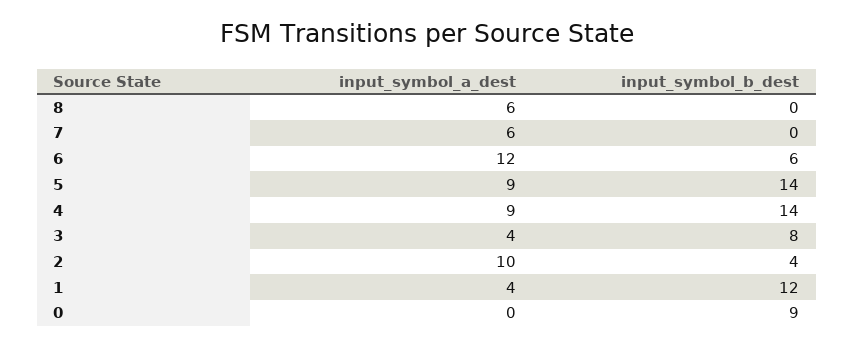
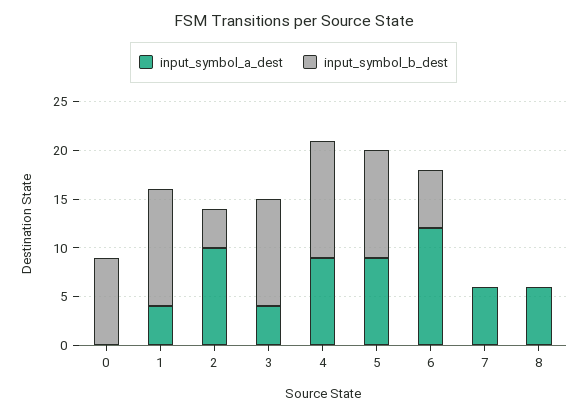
input_symbol_b_dest, 5: 14 -> 11
input_symbol_b_dest, 4: 14 -> 12
input_symbol_b_dest, 3: 8 -> 11

